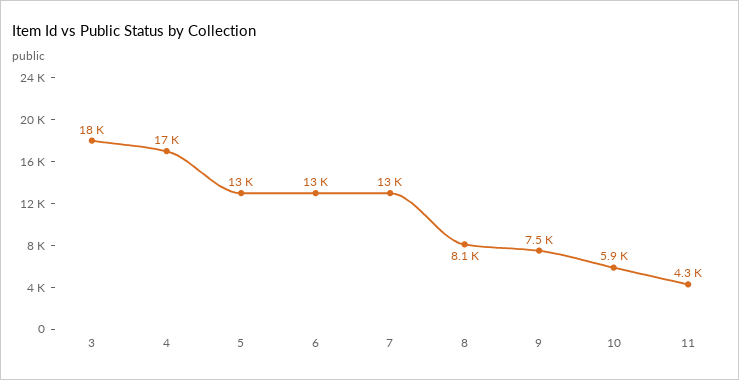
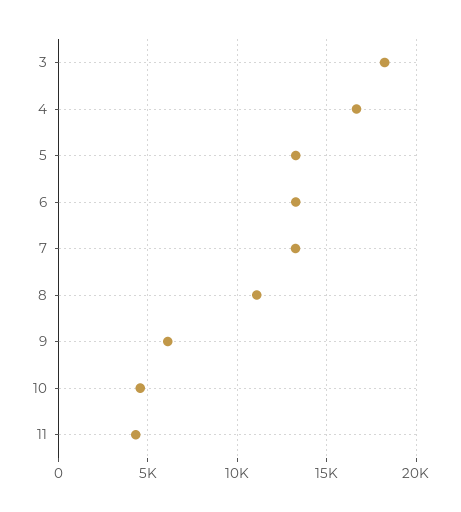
8: 8100 -> 11000
9: 7500 -> 6000
10: 5900 -> 4500

